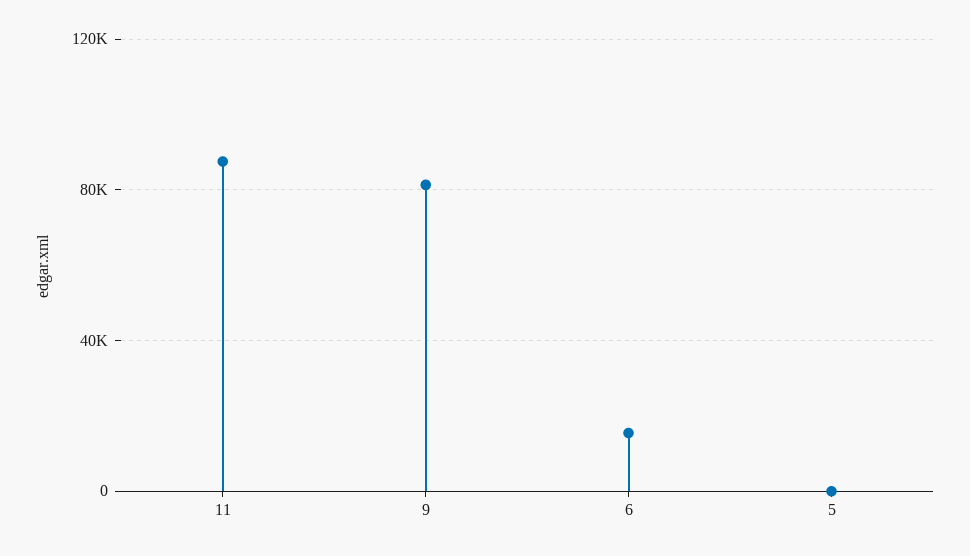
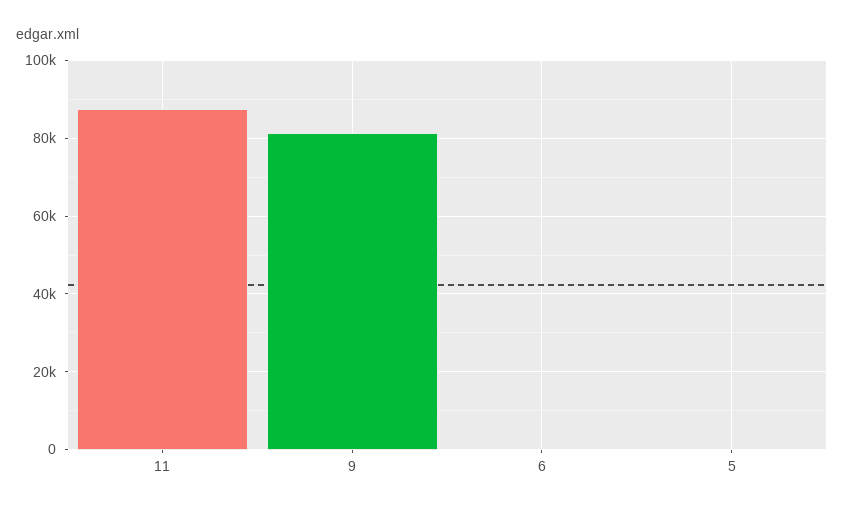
6: 15000 -> 0

